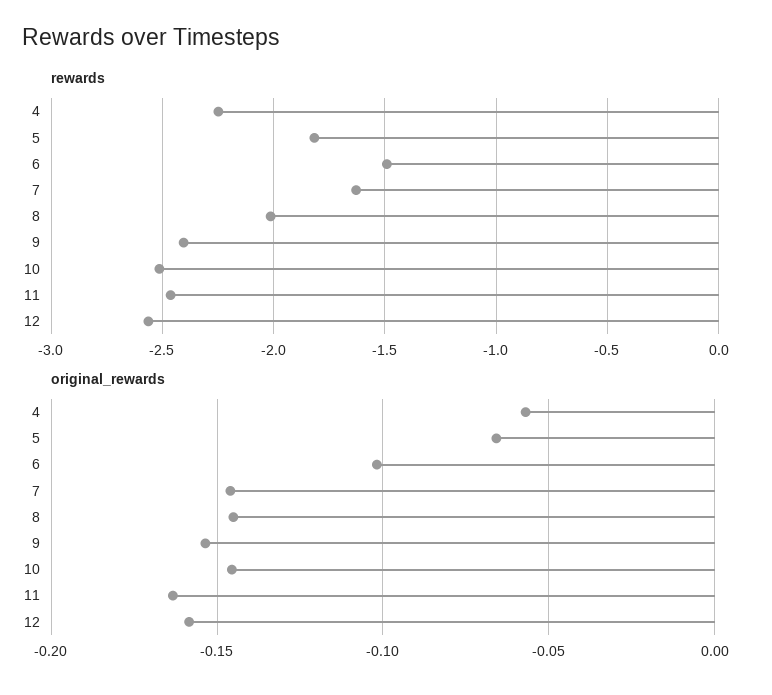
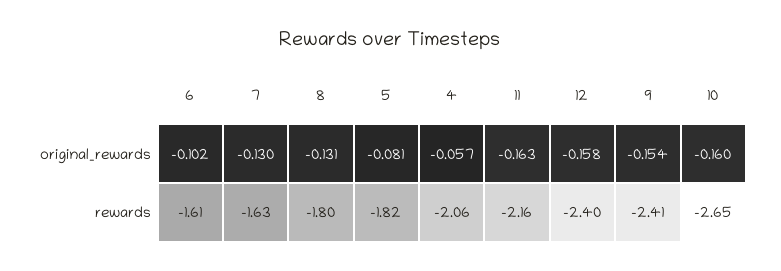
rewards, 4: -2.25 -> -2.06
rewards, 6: -1.5 -> -1.61
rewards, 8: -2 -> -1.8
rewards, 10: -2.5 -> -2.65
rewards, 11: -2.45 -> -2.16
rewards, 12: -2.55 -> -2.4
original_rewards, 5: -0.065 -> -0.081
original_rewards, 7: -0.145 -> -0.13
original_rewards, 8: -0.145 -> -0.131
original_rewards, 10: -0.145 -> -0.16

